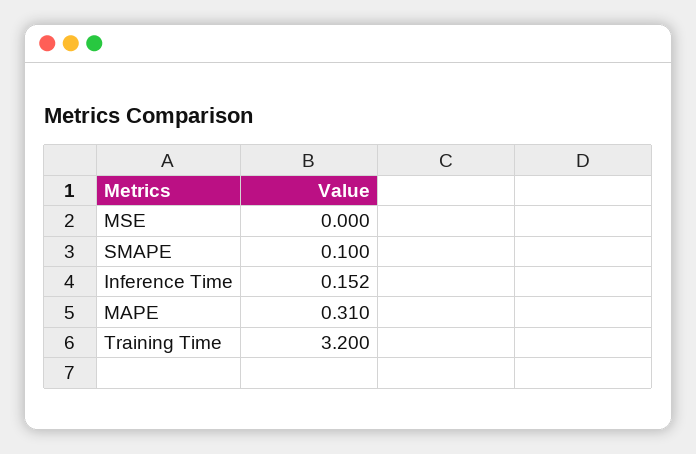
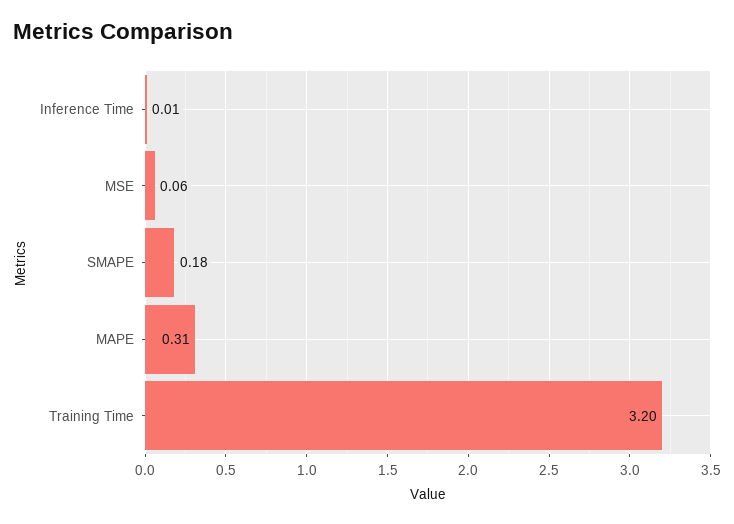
MSE: 0 -> 0.06
SMAPE: 0.1 -> 0.18
Inference Time: 0.152 -> 0.01

